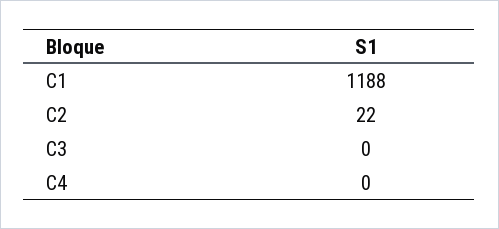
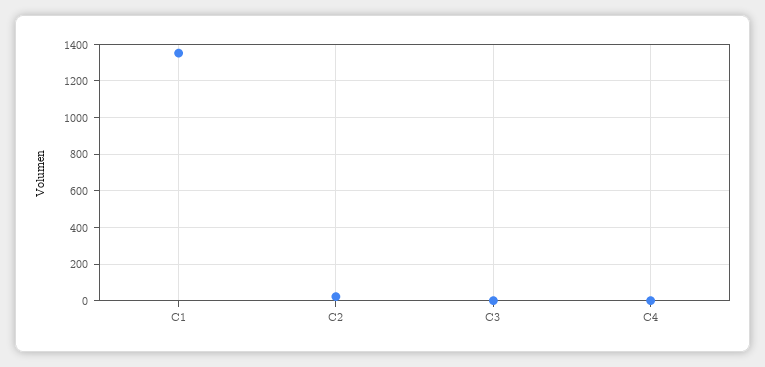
C1: 1188 -> 1350

